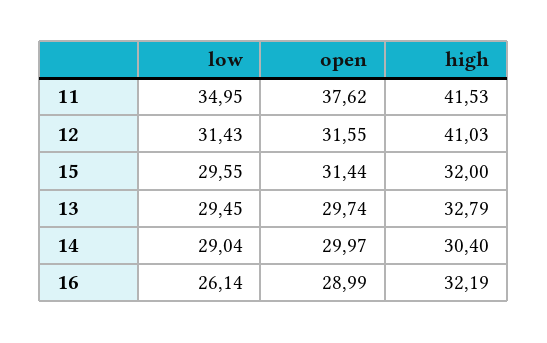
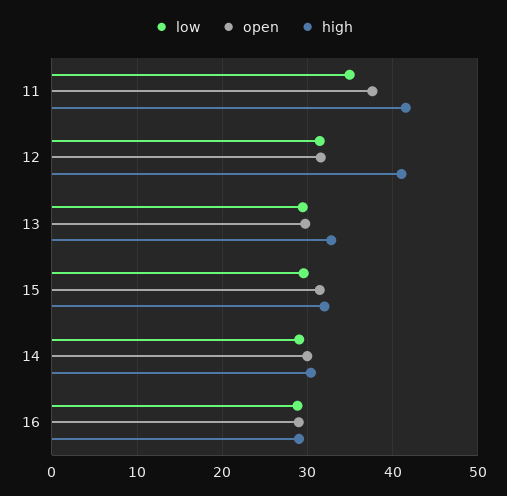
low, 16: 26.14 -> 29
high, 16: 32.19 -> 29

